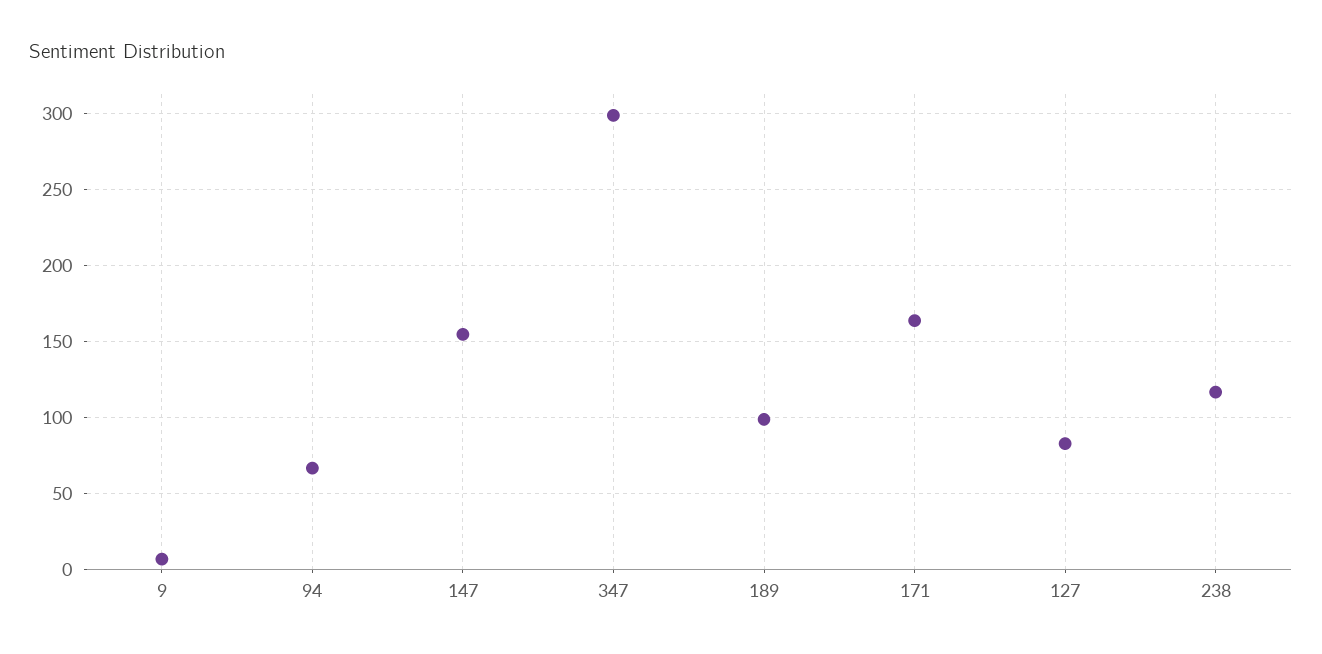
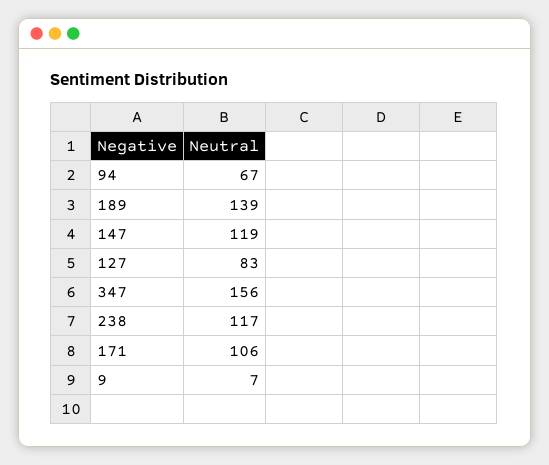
147: 155 -> 119
347: 300 -> 156
189: 100 -> 139
171: 165 -> 106

